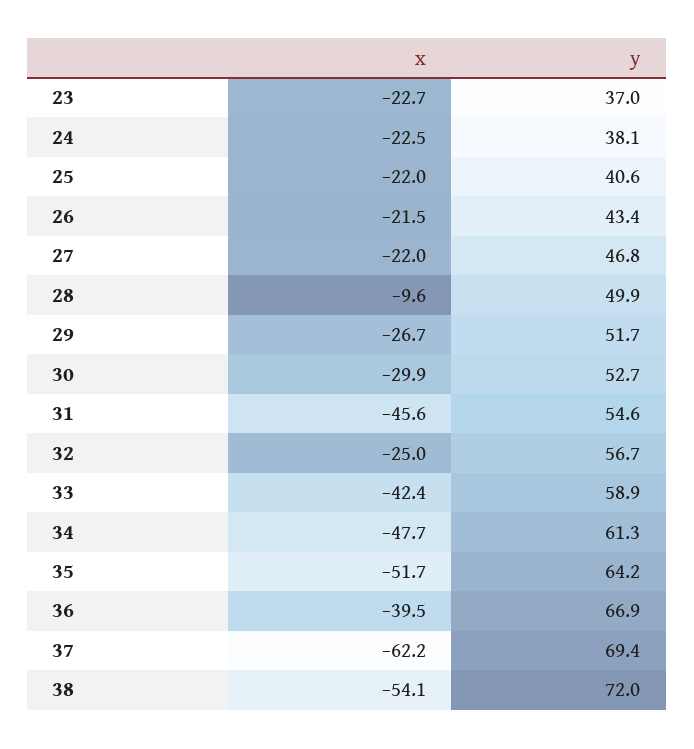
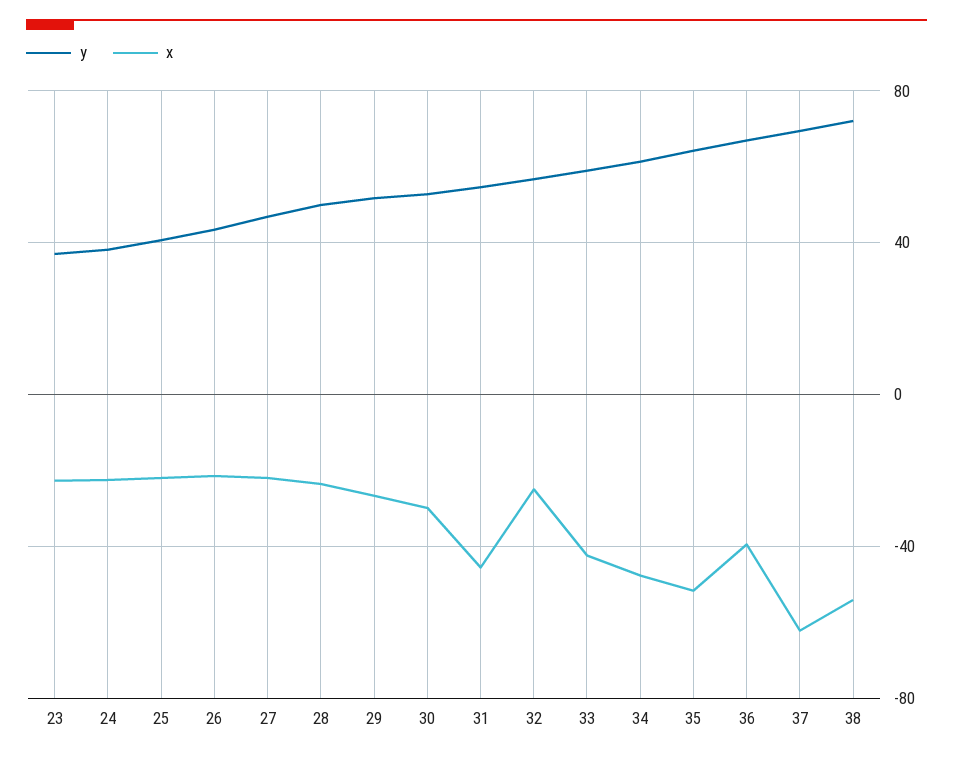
x, 28: -9.6 -> -25

